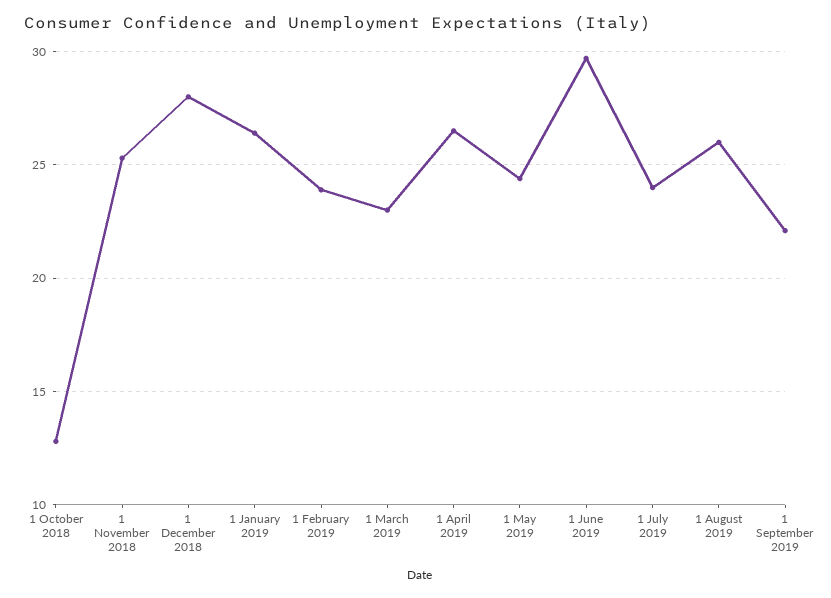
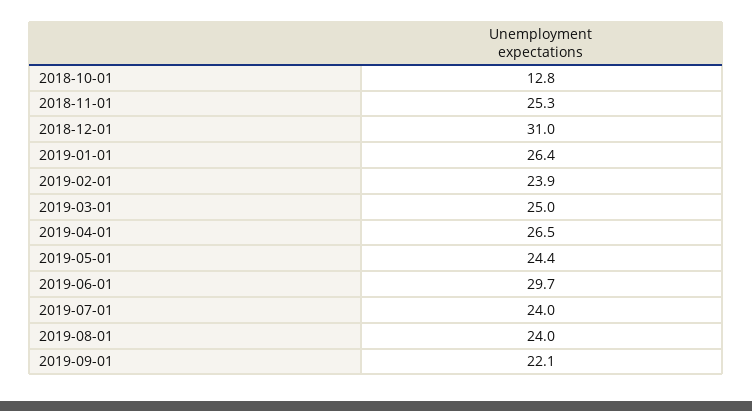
1 December 2018: 28 -> 31
1 March 2019: 23 -> 25
1 August 2019: 26 -> 24

